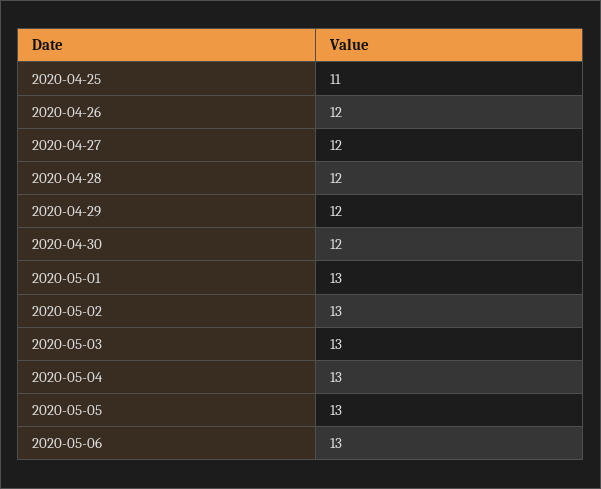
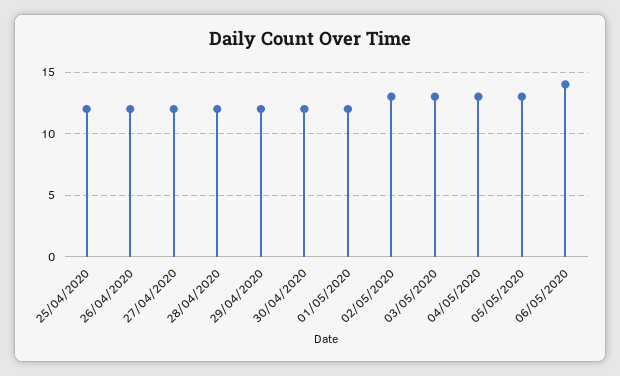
2020-04-25: 11 -> 12
2020-05-01: 13 -> 12
2020-05-06: 13 -> 14

